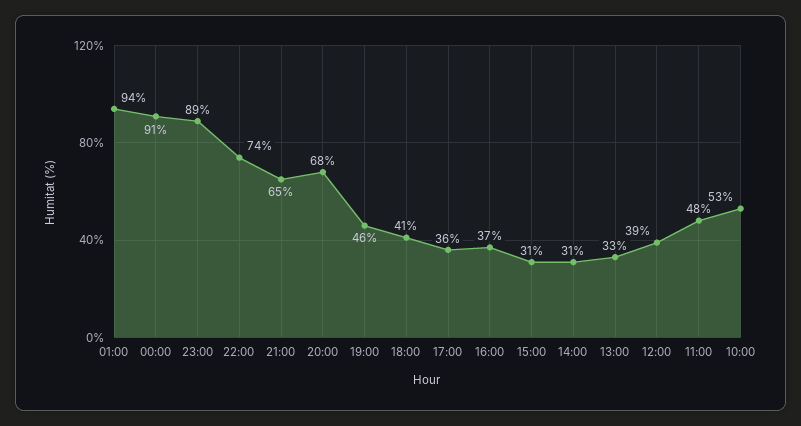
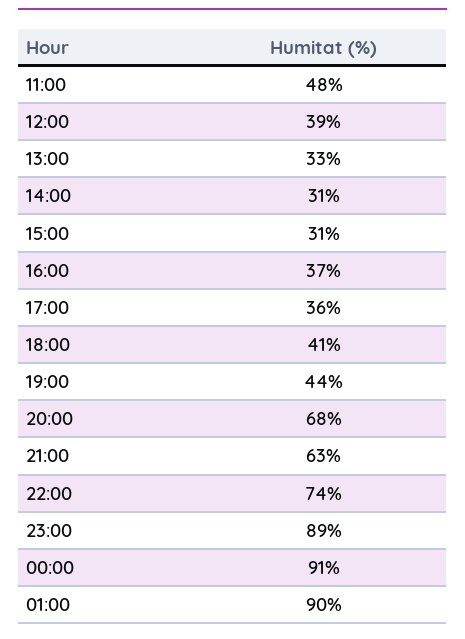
01:00: 94 -> 90
21:00: 65 -> 63
19:00: 46 -> 44
10:00: 53 -> none

